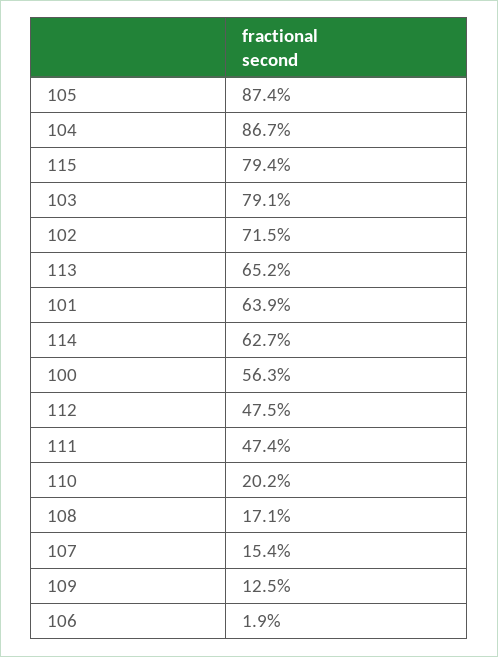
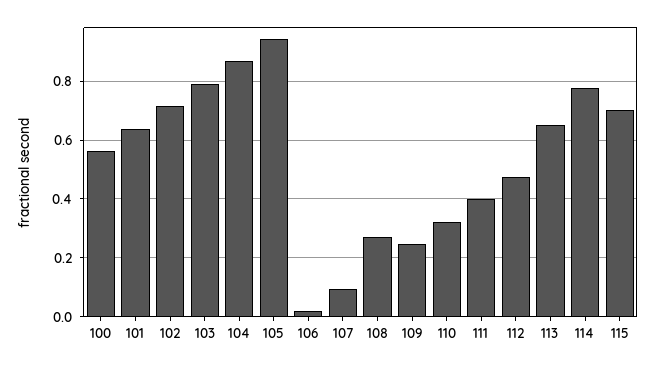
105: 0.874 -> 0.95
115: 0.794 -> 0.7
114: 0.627 -> 0.775
111: 0.474 -> 0.4
110: 0.202 -> 0.325
108: 0.171 -> 0.275
107: 0.154 -> 0.1
109: 0.125 -> 0.25

